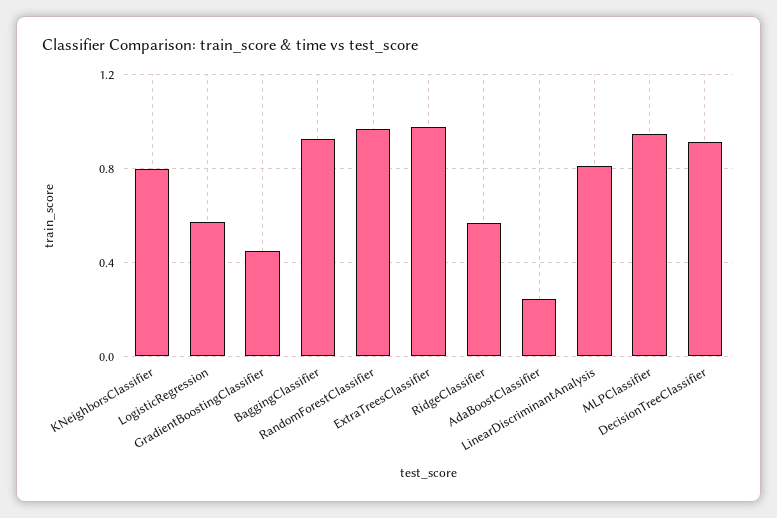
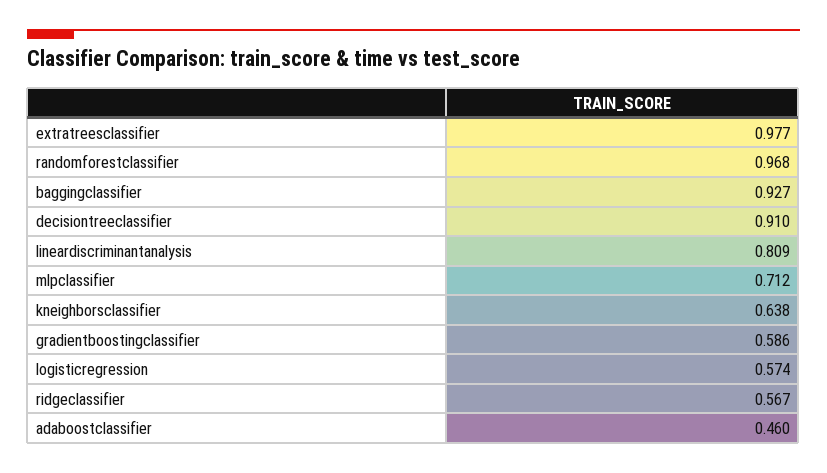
KNeighborsClassifier: 0.8 -> 0.638
GradientBoostingClassifier: 0.45 -> 0.586
AdaBoostClassifier: 0.25 -> 0.46
MLPClassifier: 0.95 -> 0.712

